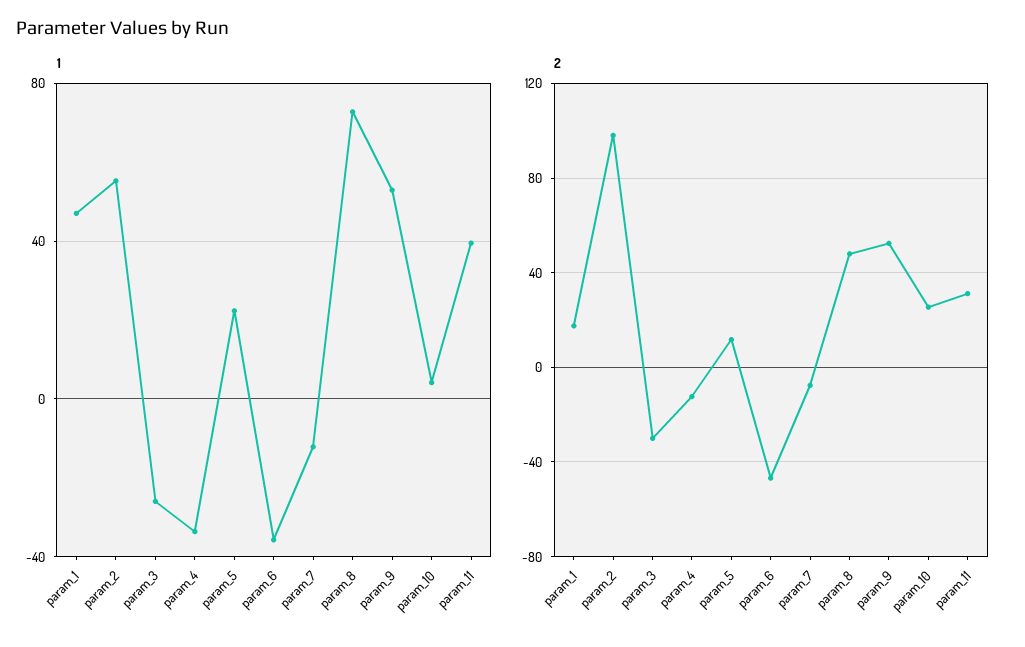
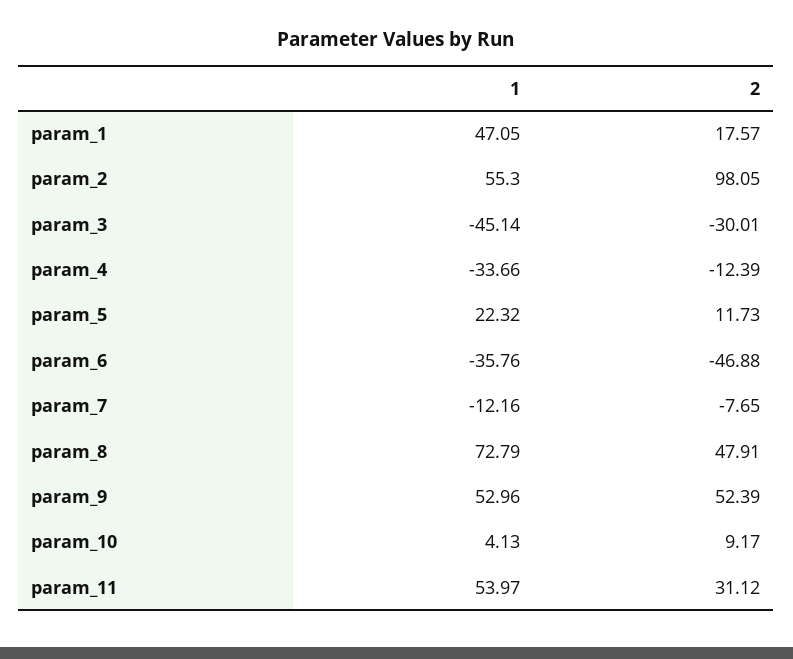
1, param_3: -25 -> -45.14
1, param_11: 40 -> 53.97
2, param_10: 25 -> 9.17

